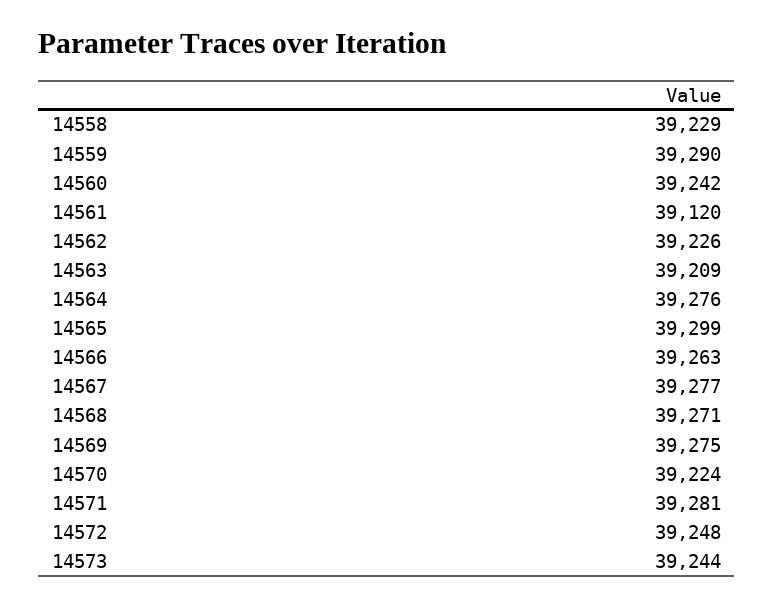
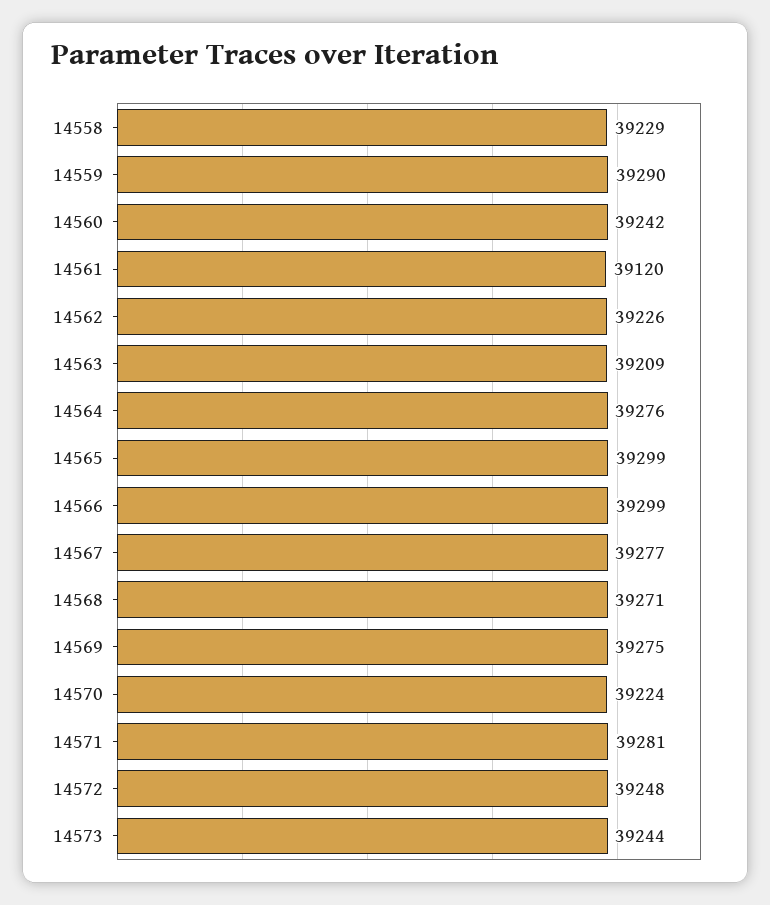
14566: 39263 -> 39299

